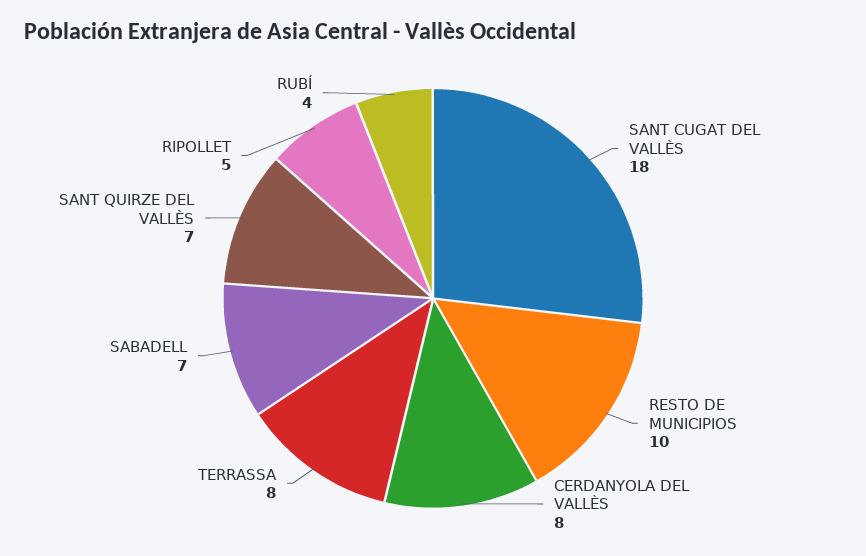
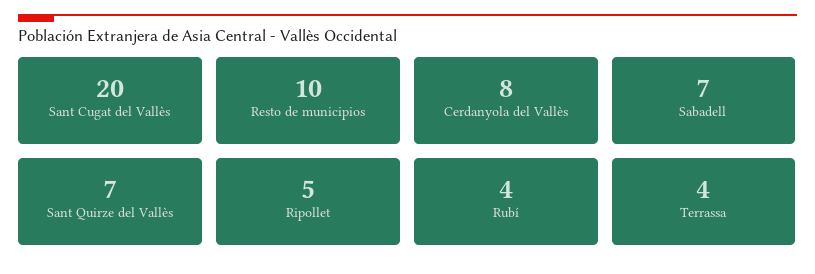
SANT CUGAT DEL VALLÈS: 18 -> 20
TERRASSA: 8 -> 4

